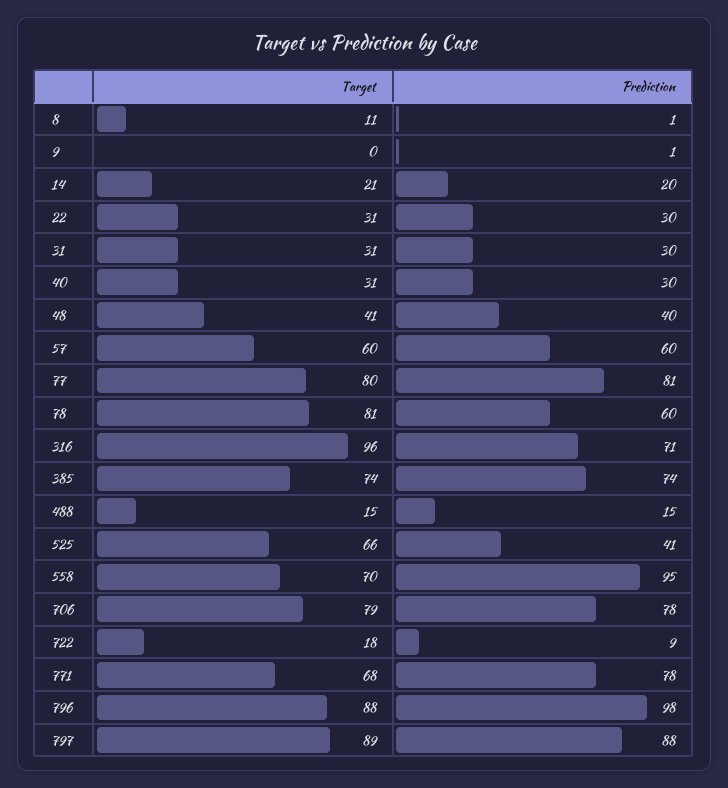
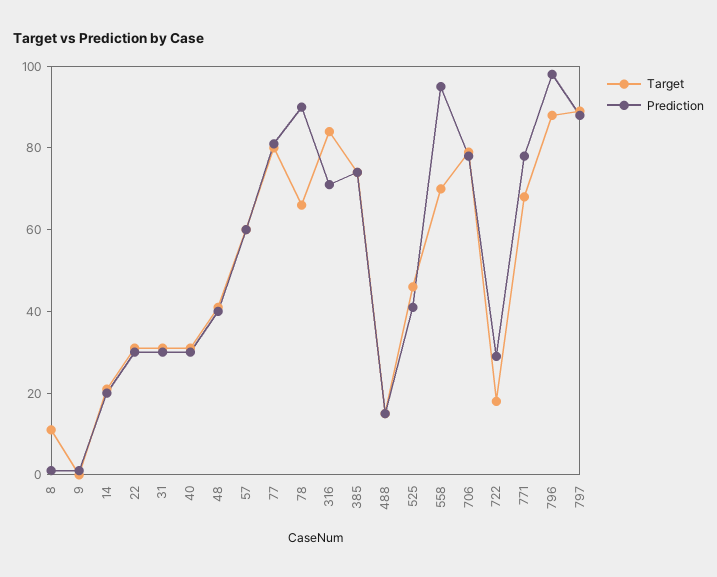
Target, 78: 81 -> 65
Prediction, 78: 60 -> 90
Target, 316: 96 -> 85
Target, 525: 66 -> 45
Prediction, 722: 9 -> 30

